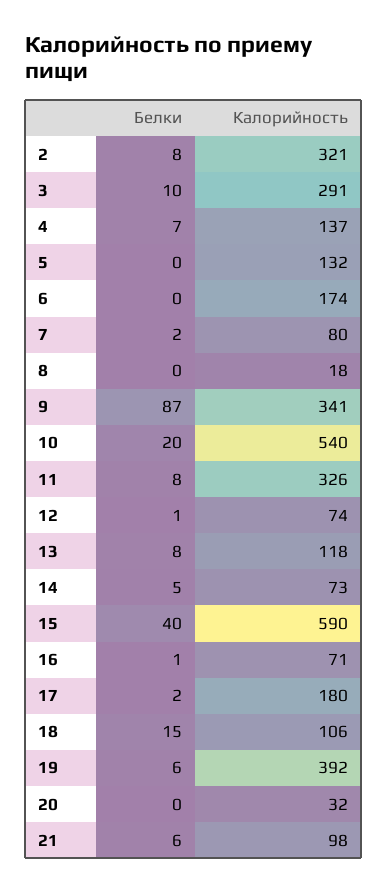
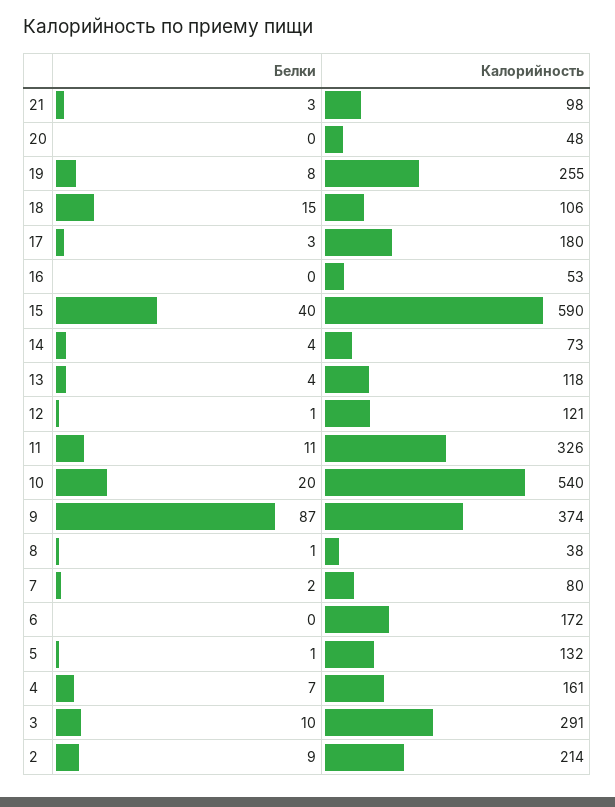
Белки, 2: 8 -> 9
Калорийность, 2: 321 -> 214
Калорийность, 4: 137 -> 161
Белки, 5: 0 -> 1
Калорийность, 6: 174 -> 172
Белки, 8: 0 -> 1
Калорийность, 8: 18 -> 38
Калорийность, 9: 341 -> 374
Белки, 11: 8 -> 11
Калорийность, 12: 74 -> 121
Белки, 13: 8 -> 4
Белки, 14: 5 -> 4
Белки, 16: 1 -> 0
Калорийность, 16: 71 -> 53
Белки, 17: 2 -> 3
Белки, 19: 6 -> 8
Калорийность, 19: 392 -> 255
Калорийность, 20: 32 -> 48
Белки, 21: 6 -> 3

